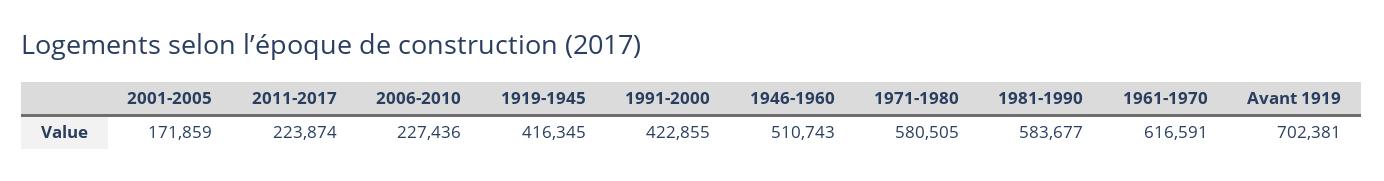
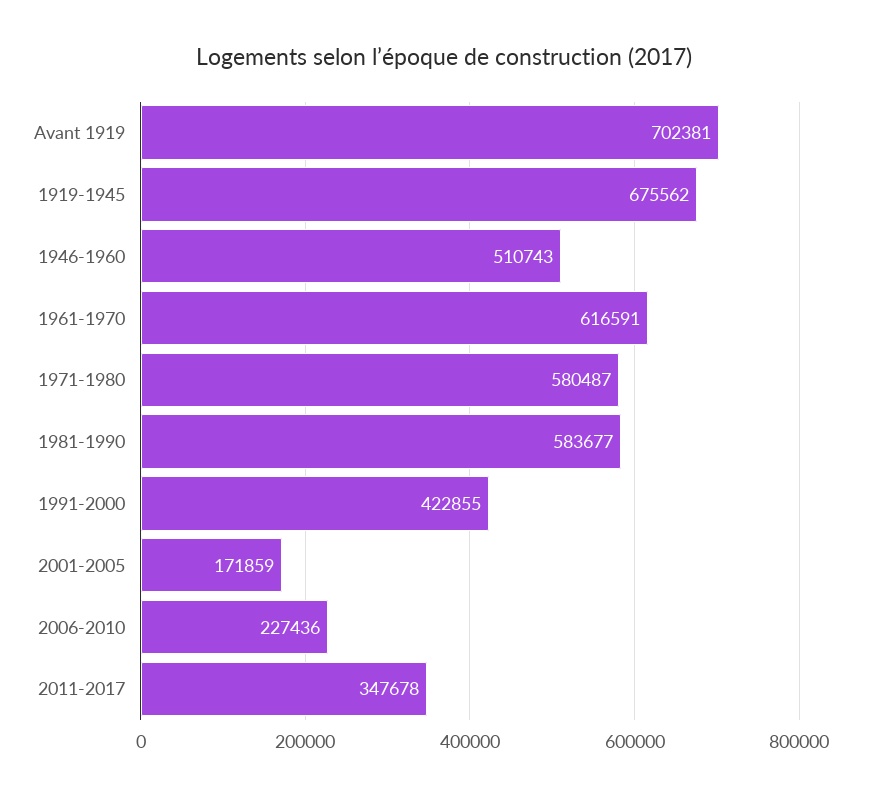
2011-2017: 223874 -> 347678
1919-1945: 416345 -> 675562
1971-1980: 580505 -> 580487

